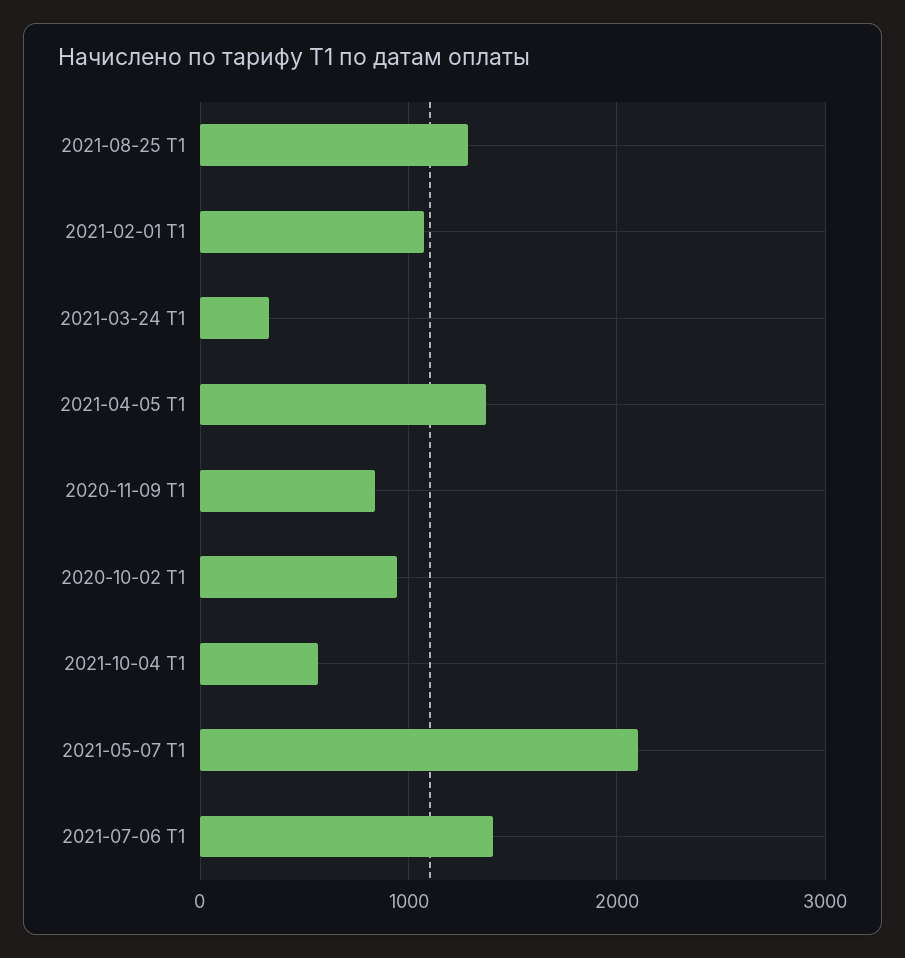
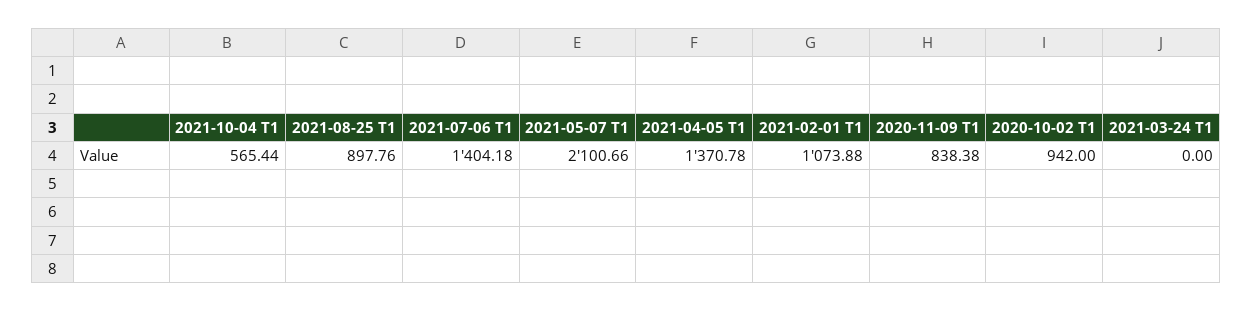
2021-08-25 T1: 1300 -> 897.76
2021-03-24 T1: 300 -> 0

